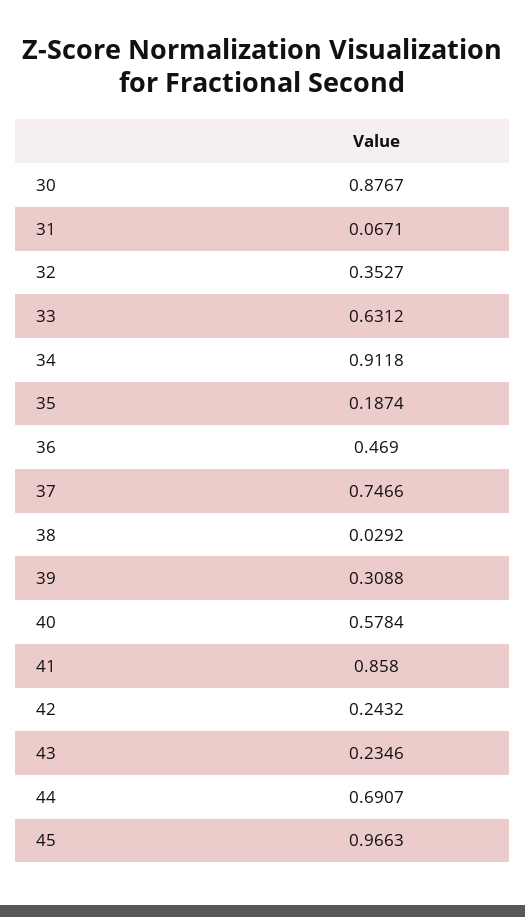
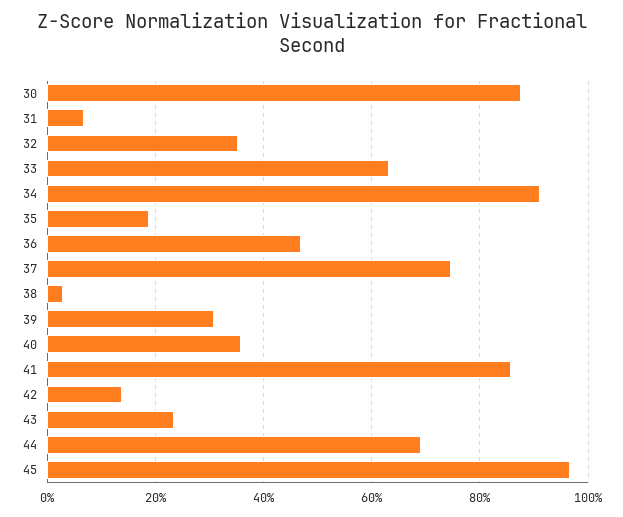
40: 0.5784 -> 0.36
42: 0.2432 -> 0.14

